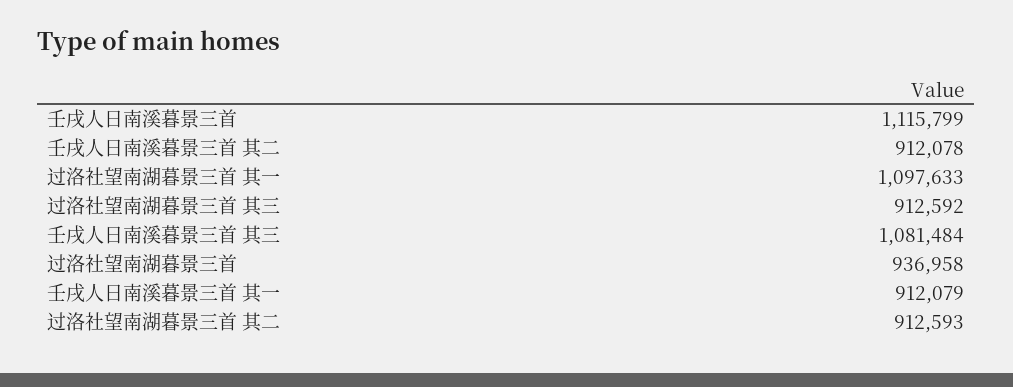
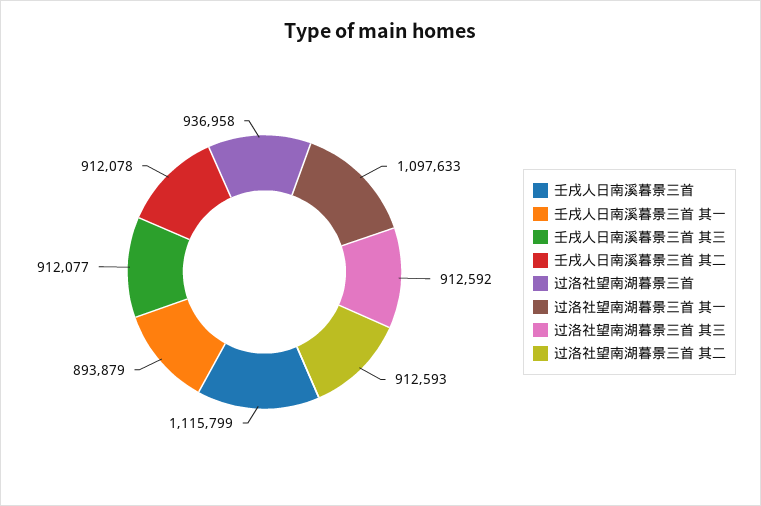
壬戌人日南溪暮景三首 其三: 1081484 -> 912077
壬戌人日南溪暮景三首 其一: 912079 -> 893879

